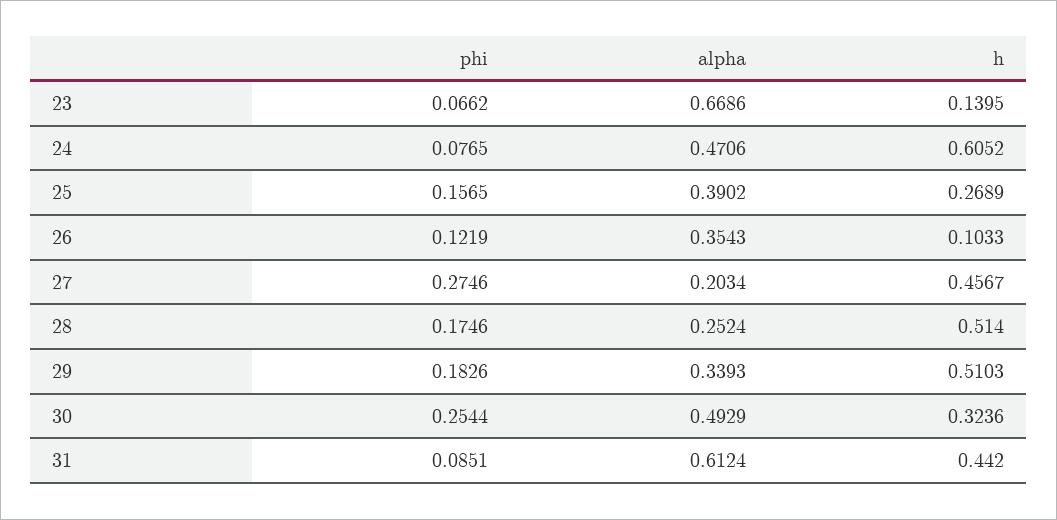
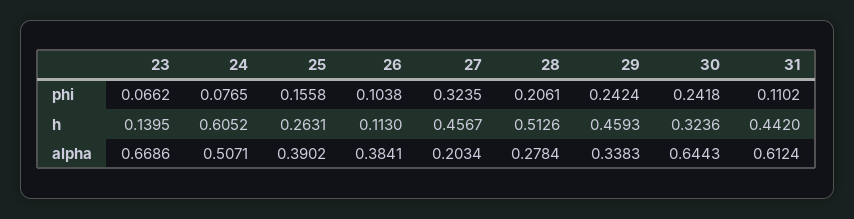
alpha, 24: 0.4706 -> 0.5071
phi, 25: 0.1565 -> 0.1558
h, 25: 0.2689 -> 0.2631
phi, 26: 0.1219 -> 0.1038
alpha, 26: 0.3543 -> 0.3841
h, 26: 0.1033 -> 0.113
phi, 27: 0.2746 -> 0.3235
phi, 28: 0.1746 -> 0.2061
alpha, 28: 0.2524 -> 0.2784
h, 28: 0.514 -> 0.5126
phi, 29: 0.1826 -> 0.2424
alpha, 29: 0.3393 -> 0.3383
h, 29: 0.5103 -> 0.4593
phi, 30: 0.2544 -> 0.2418
alpha, 30: 0.4929 -> 0.6443
phi, 31: 0.0851 -> 0.1102

